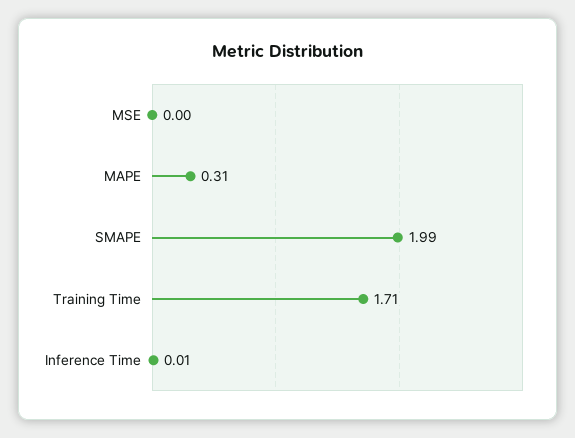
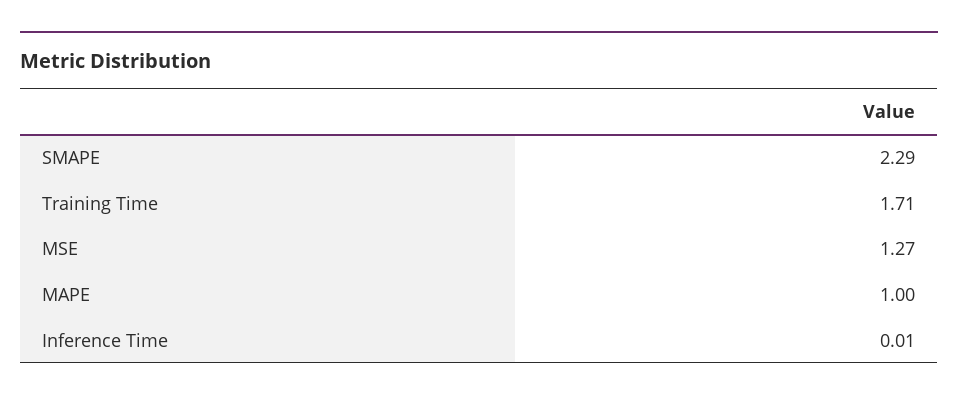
MSE: 0 -> 1.27
MAPE: 0.31 -> 1
SMAPE: 1.99 -> 2.29

